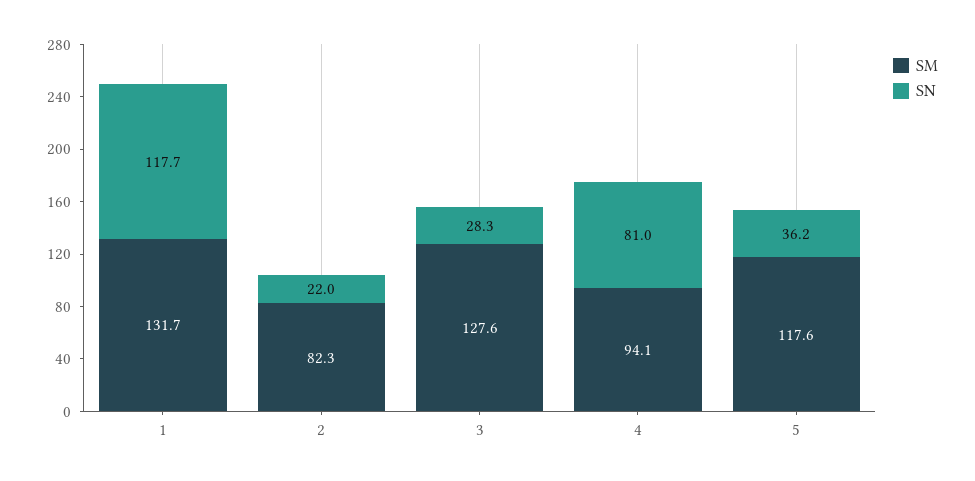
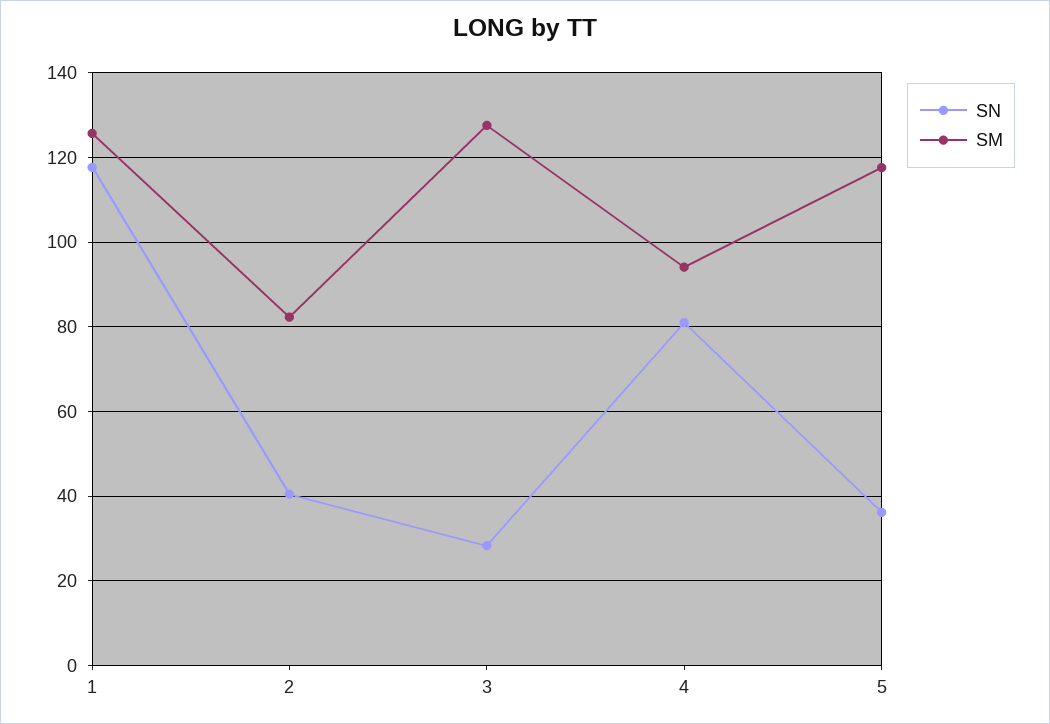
SM, 1: 131.7 -> 126
SN, 2: 22 -> 40

